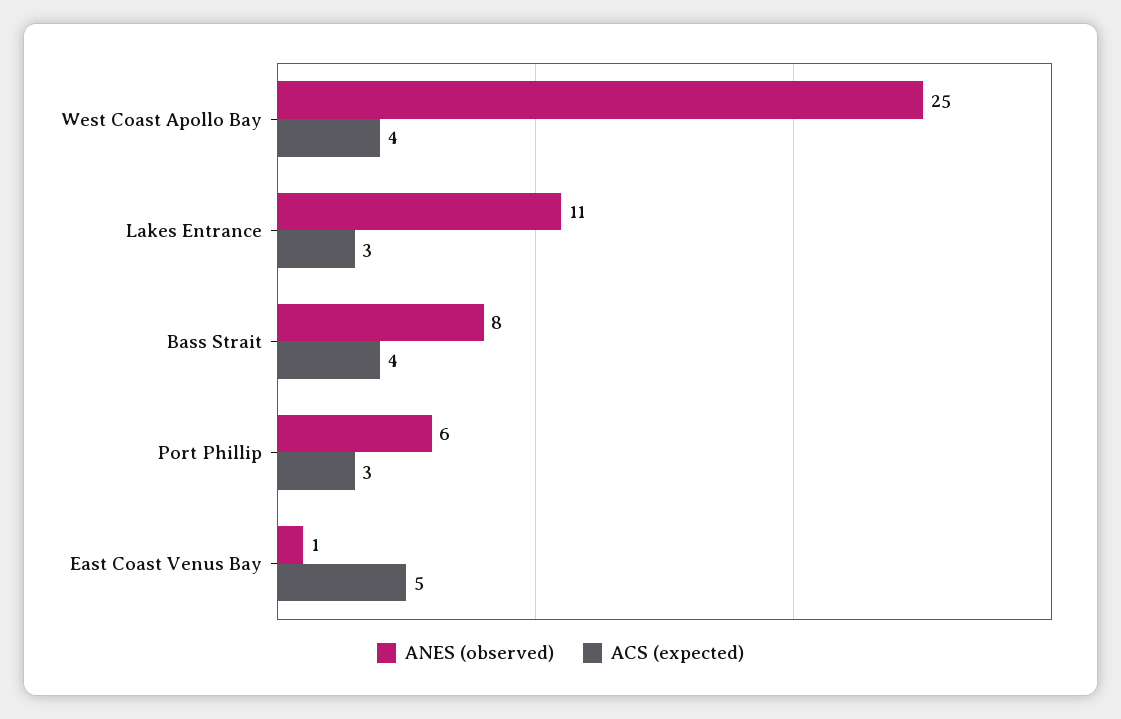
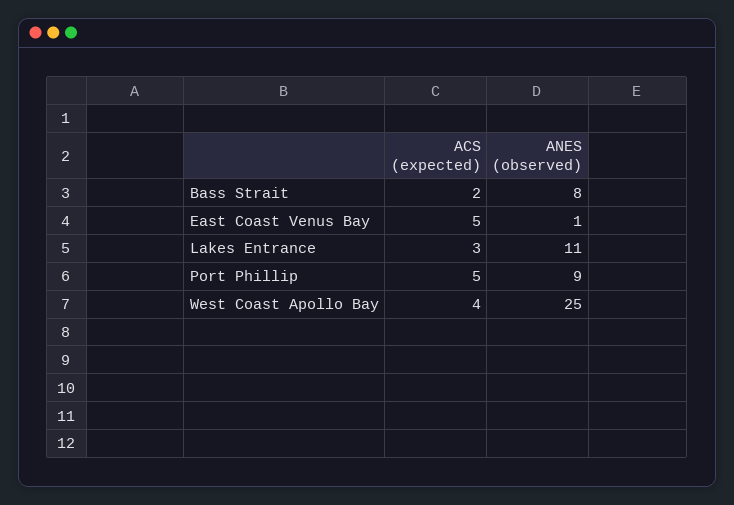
ACS (expected), Bass Strait: 4 -> 2
ANES (observed), Port Phillip: 6 -> 9
ACS (expected), Port Phillip: 3 -> 5

